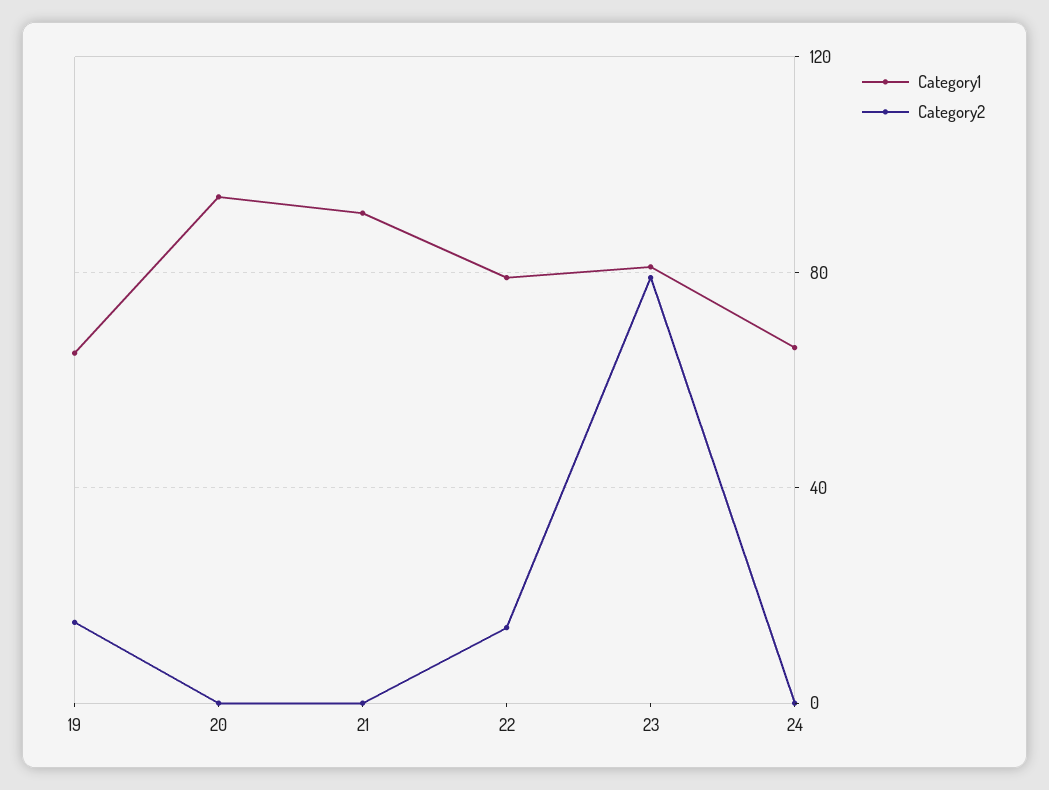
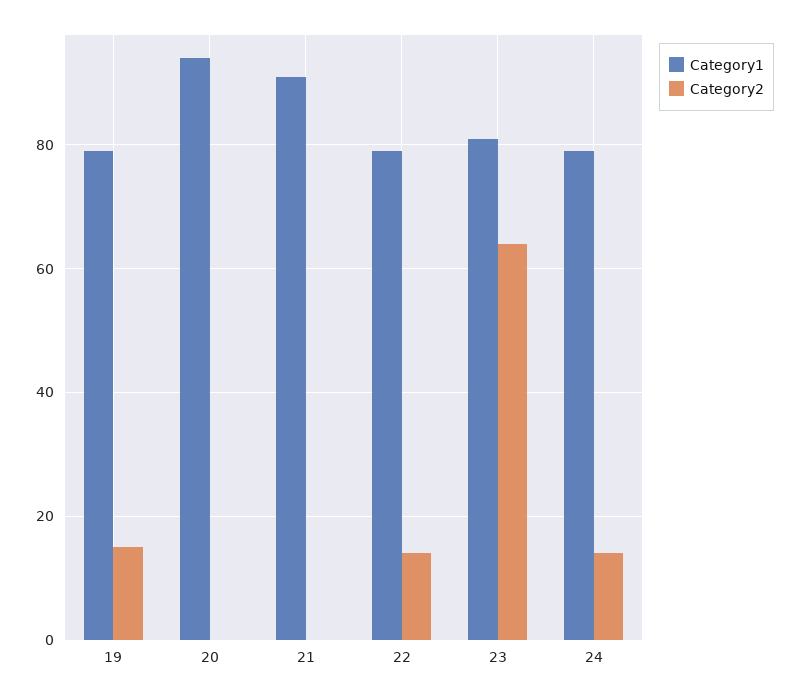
Category1, 19: 65 -> 80
Category2, 23: 80 -> 65
Category1, 24: 65 -> 80
Category2, 24: 0 -> 15

